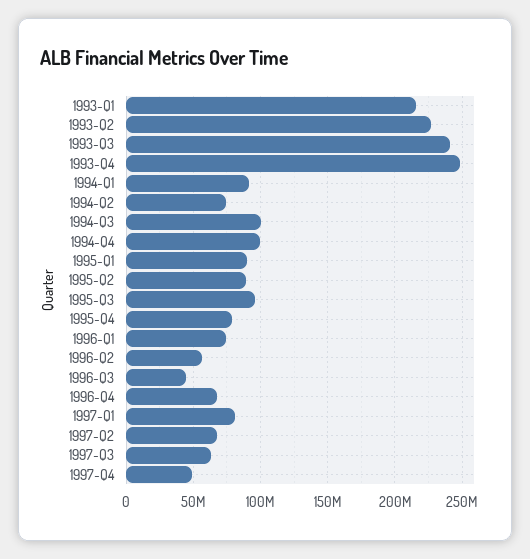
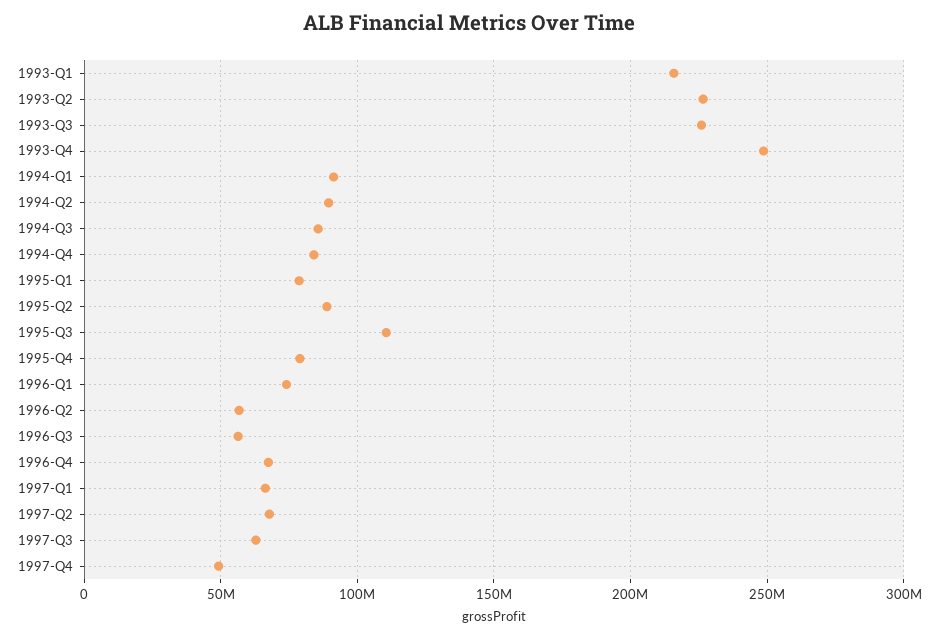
1993-Q3: 240000000 -> 225000000
1994-Q2: 75000000 -> 90000000
1994-Q3: 100000000 -> 85000000
1994-Q4: 100000000 -> 85000000
1995-Q1: 90000000 -> 80000000
1995-Q3: 95000000 -> 110000000
1996-Q3: 45000000 -> 55000000
1997-Q1: 80000000 -> 65000000

